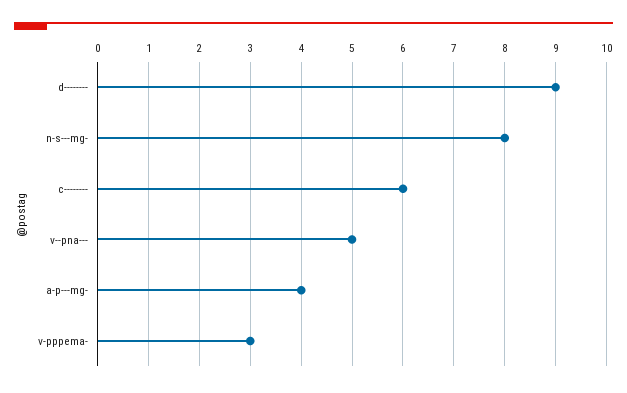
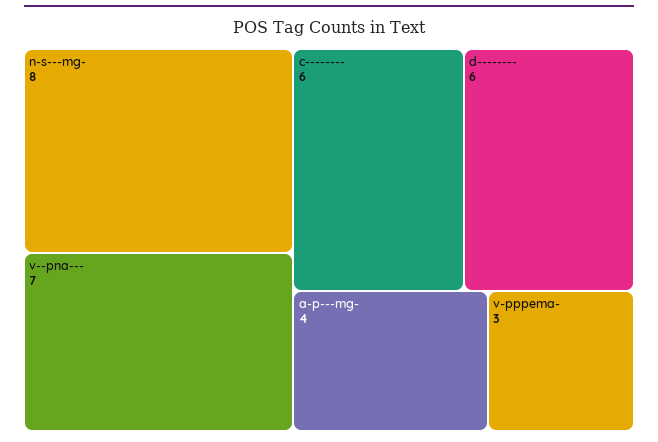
d--------: 9 -> 6
v--pna---: 5 -> 7

